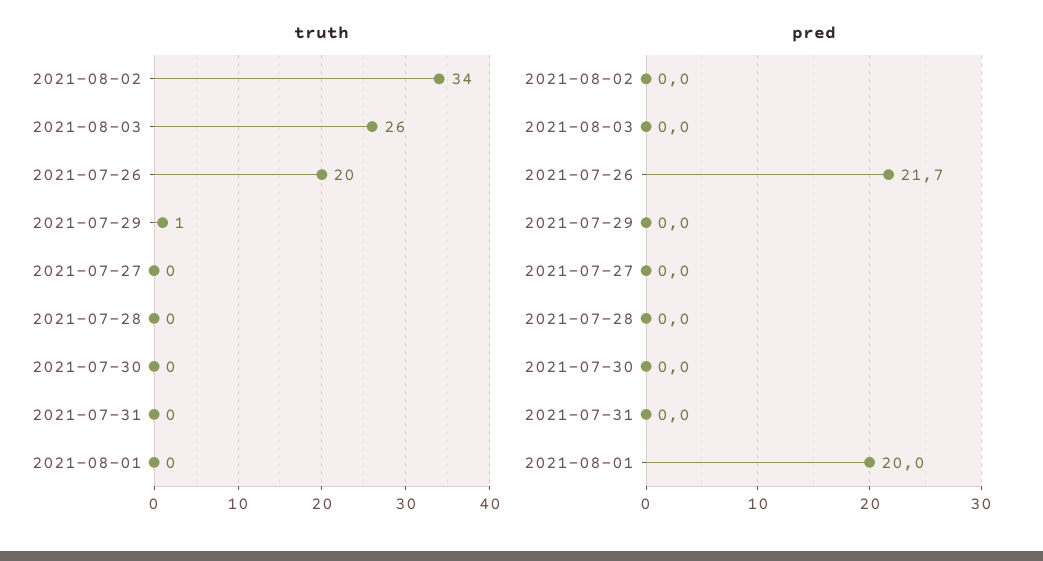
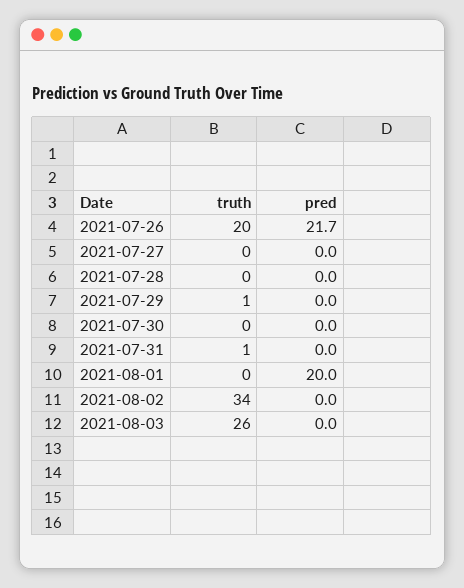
truth, 2021-07-31: 0 -> 1

